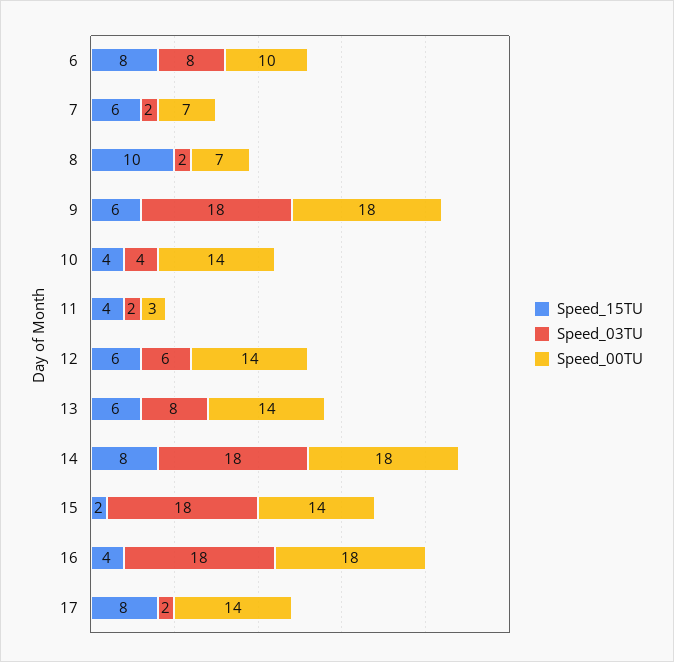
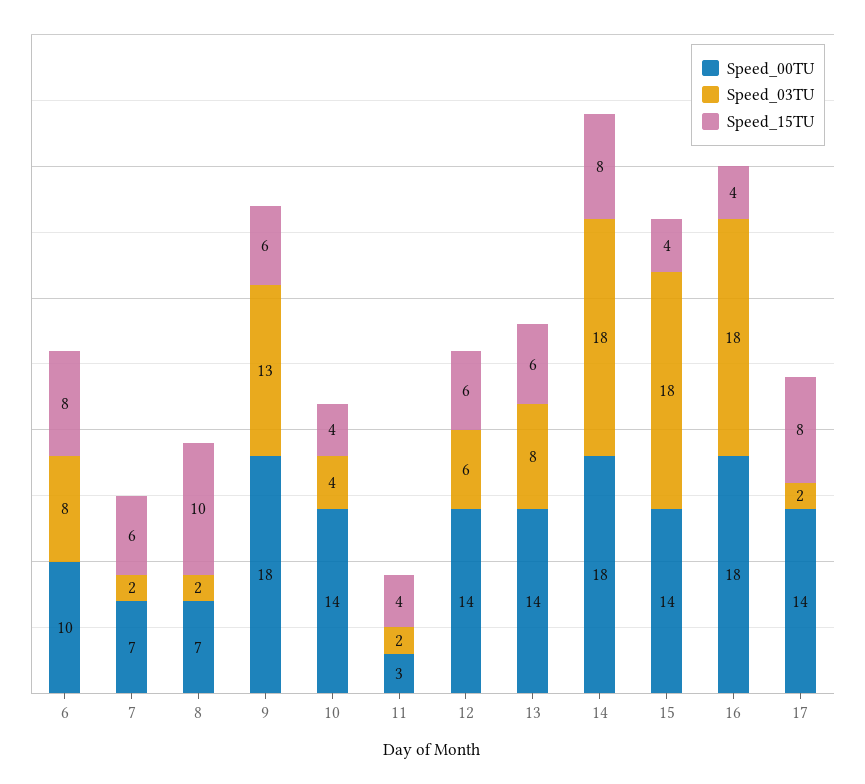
Speed_03TU, 9: 18 -> 13
Speed_15TU, 15: 2 -> 4

